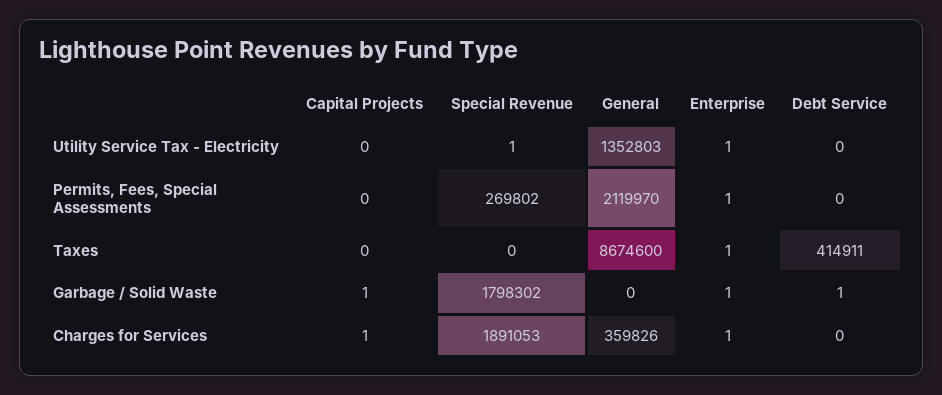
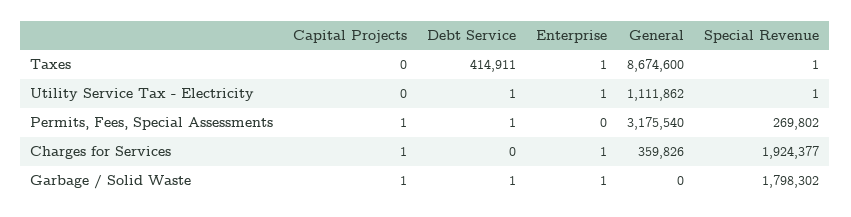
General, Utility Service Tax - Electricity: 1352803 -> 1111862
Debt Service, Utility Service Tax - Electricity: 0 -> 1
Capital Projects, Permits, Fees, Special Assessments: 0 -> 1
General, Permits, Fees, Special Assessments: 2119970 -> 3175540
Enterprise, Permits, Fees, Special Assessments: 1 -> 0
Debt Service, Permits, Fees, Special Assessments: 0 -> 1
Special Revenue, Taxes: 0 -> 1
Special Revenue, Charges for Services: 1891053 -> 1924377

